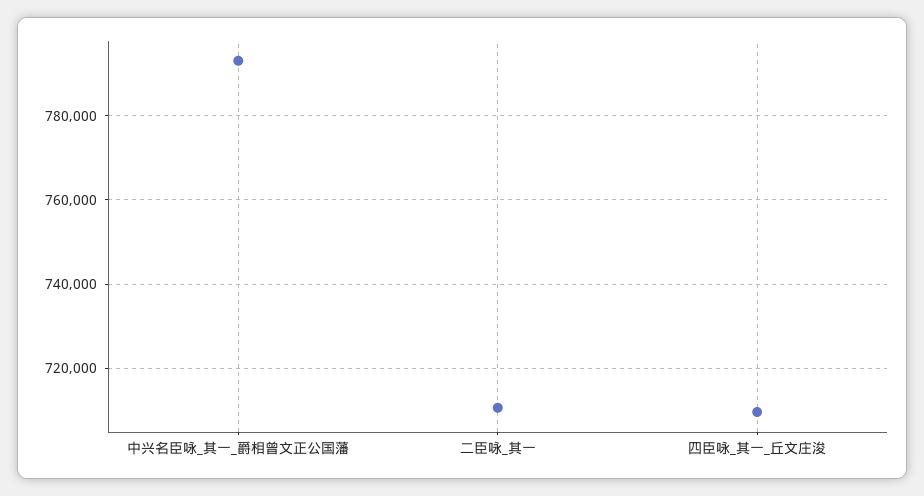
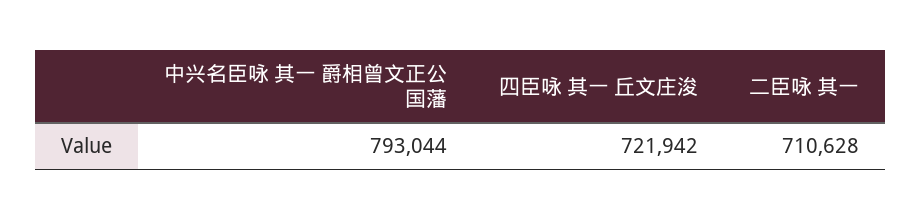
四臣咏_其一_丘文庄浚: 710000 -> 721942

